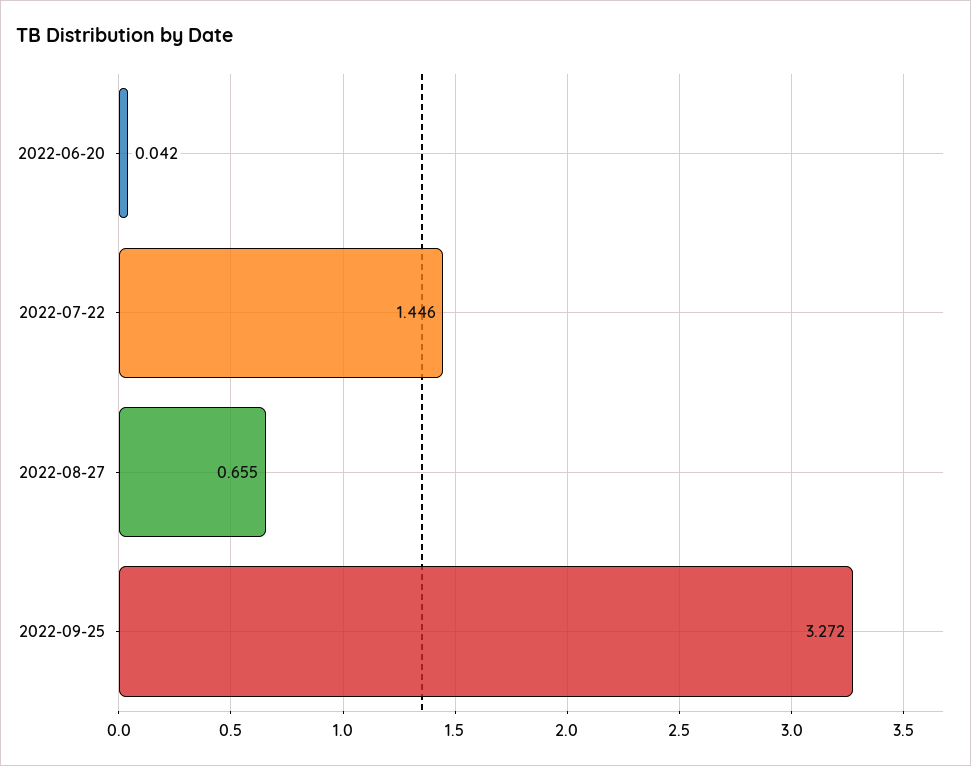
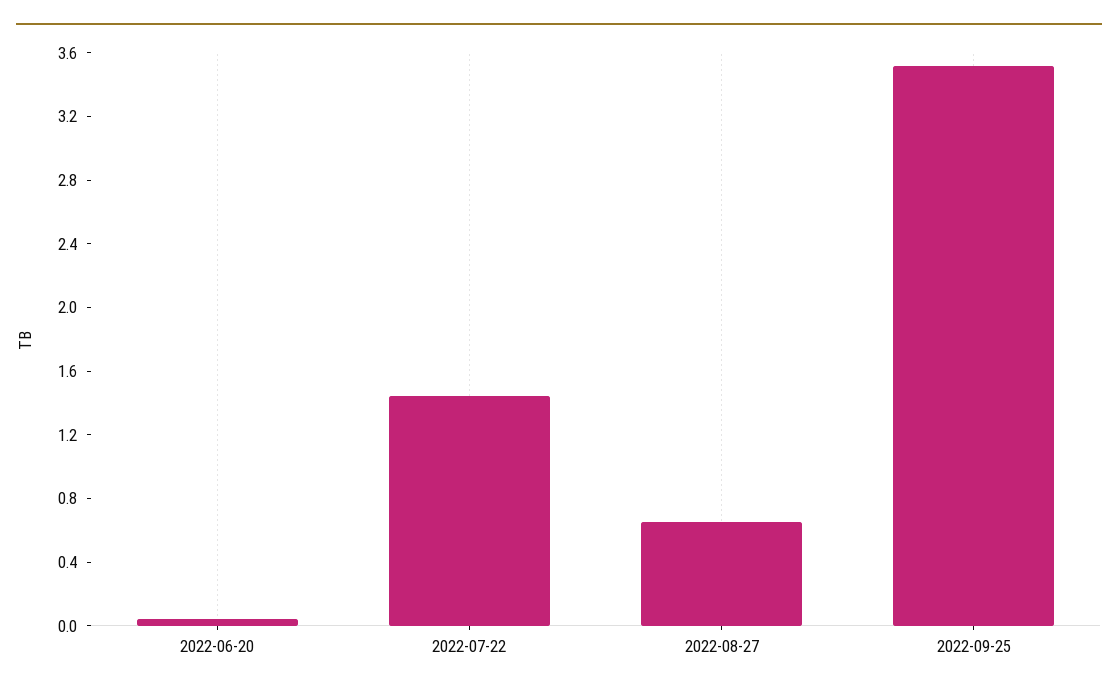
2022-09-25: 3.272 -> 3.5

